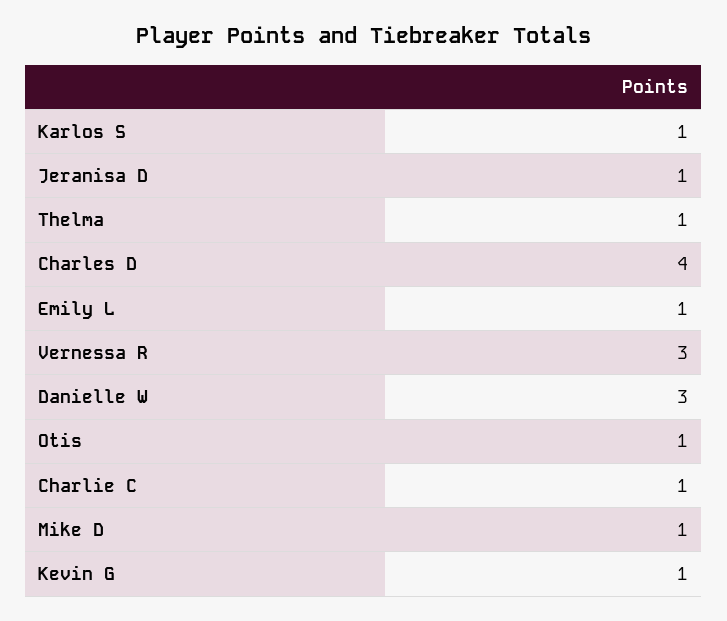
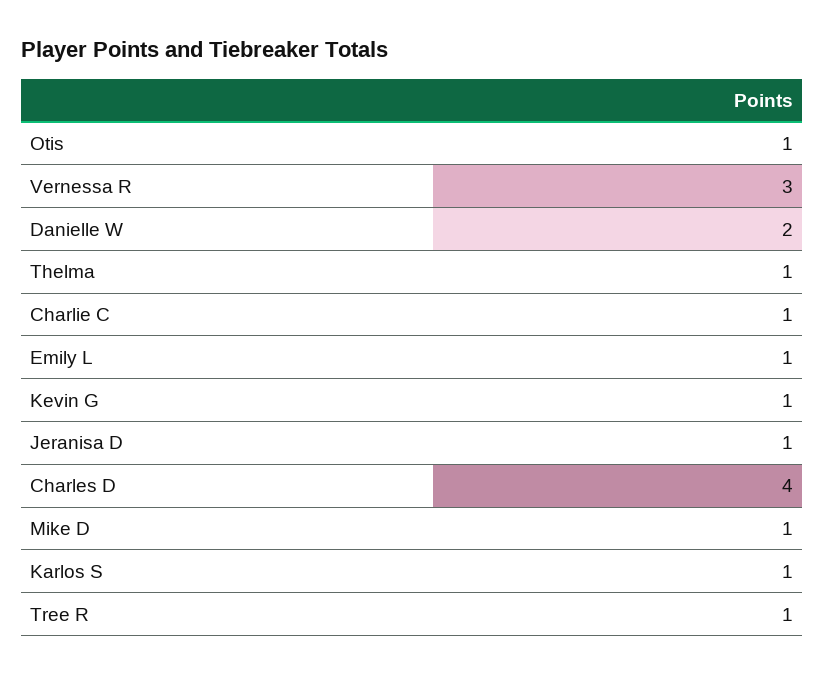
Danielle W: 3 -> 2
Tree R: none -> 1

